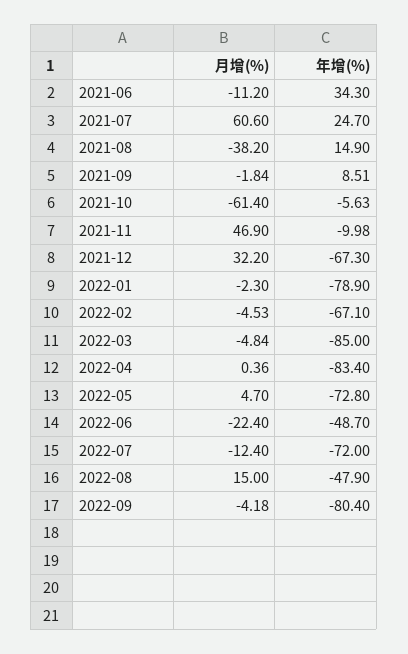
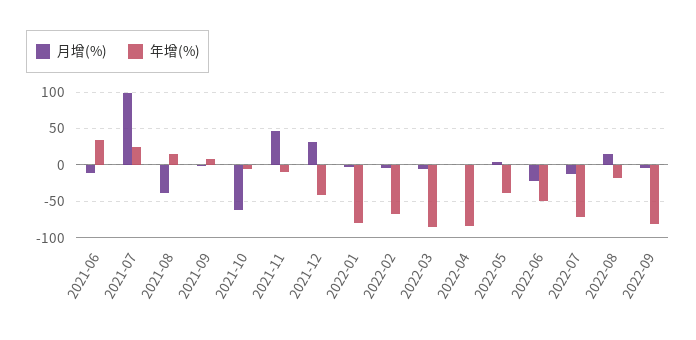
月增(%), 2021-07: 60.6 -> 100
年增(%), 2021-12: -67.3 -> -40
年增(%), 2022-05: -72.8 -> -40
年增(%), 2022-08: -47.9 -> -20

